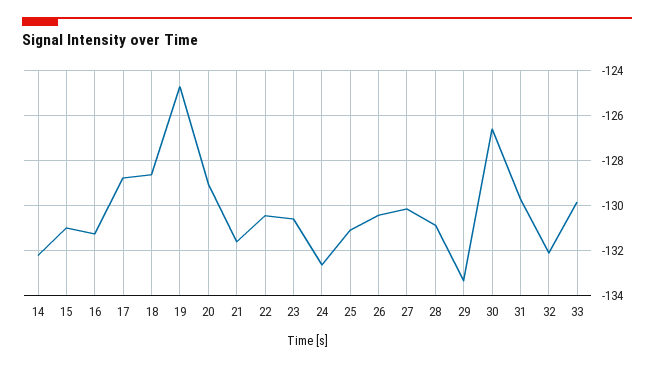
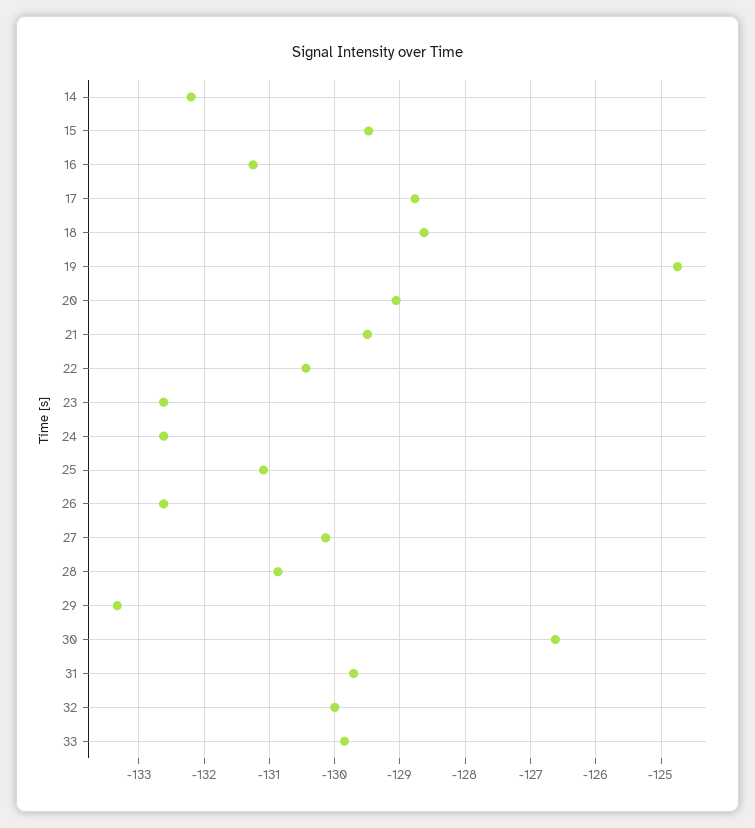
15: -131 -> -129.5
21: -131.5 -> -129.5
23: -130.5 -> -132.6
26: -130.5 -> -132.6
32: -132 -> -130

